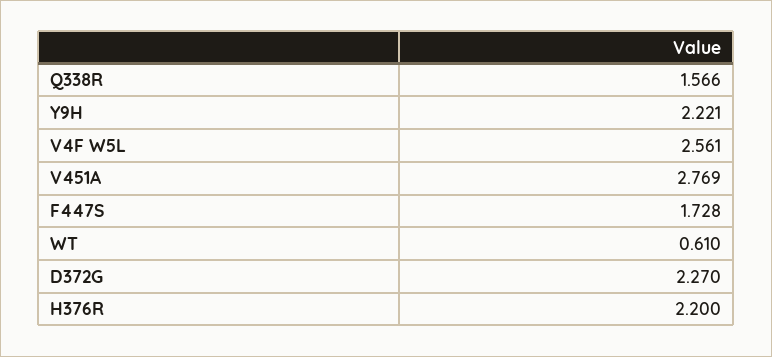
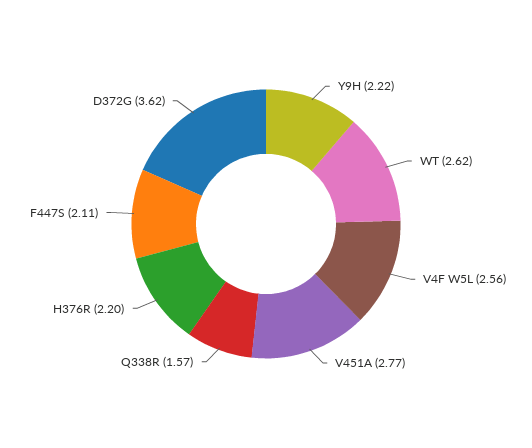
F447S: 1.728 -> 2.11
WT: 0.61 -> 2.62
D372G: 2.27 -> 3.62

